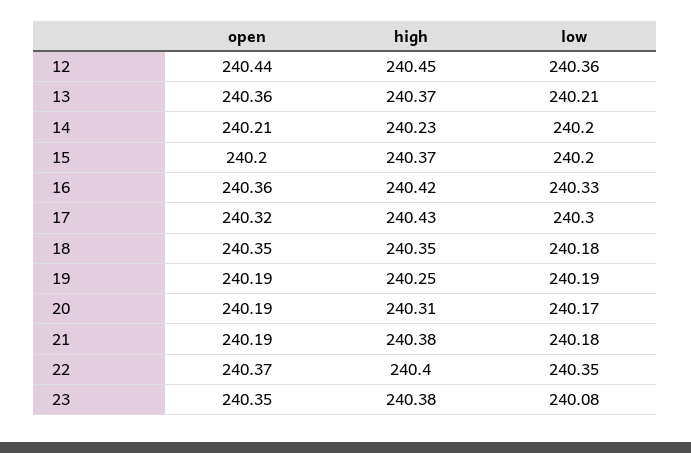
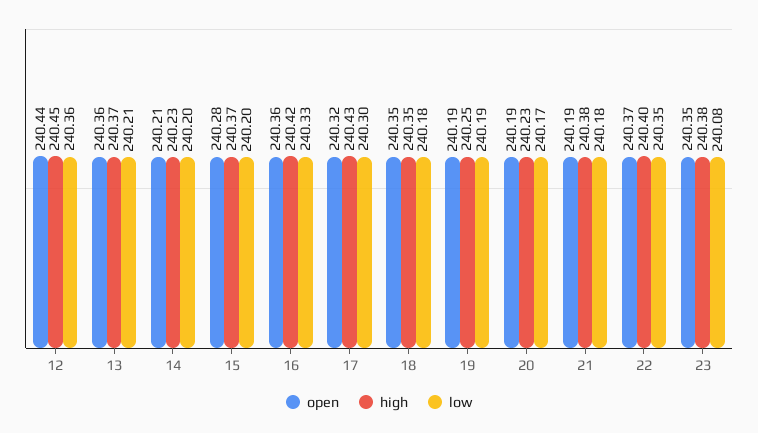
open, 15: 240.2 -> 240.28
high, 20: 240.31 -> 240.23

